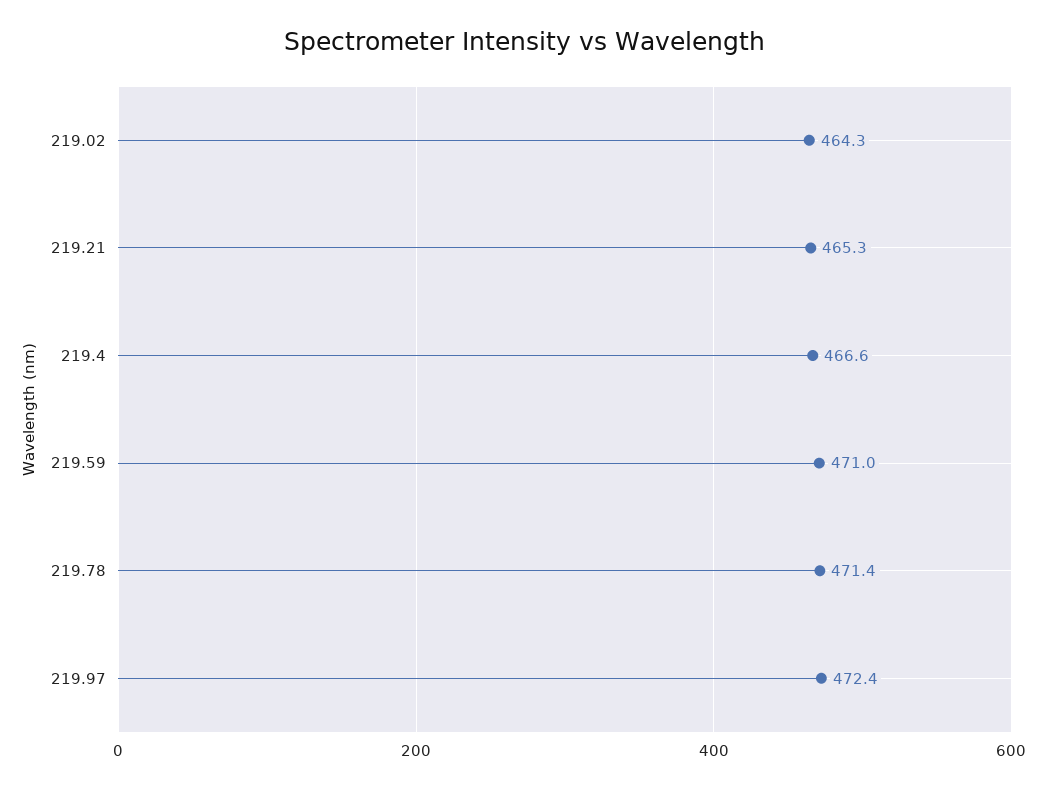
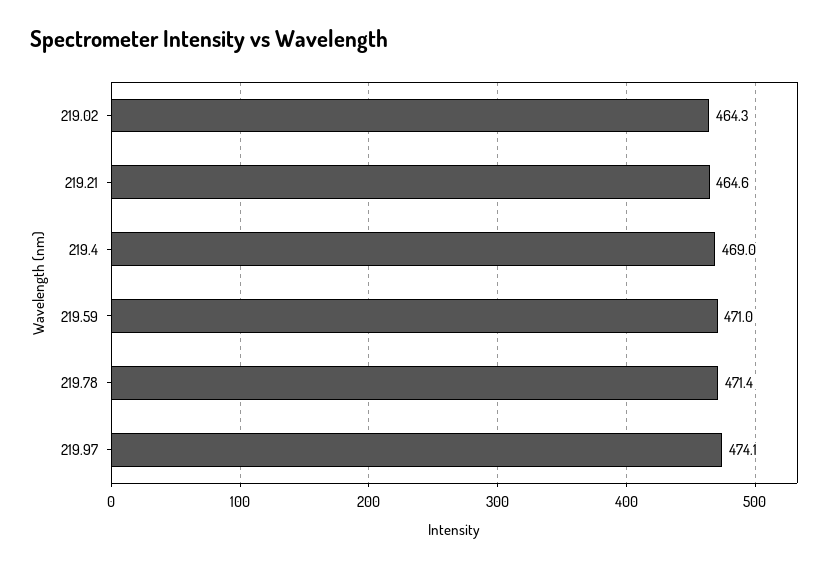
219.21: 465.3 -> 464.6
219.4: 466.6 -> 469
219.97: 472.4 -> 474.1

